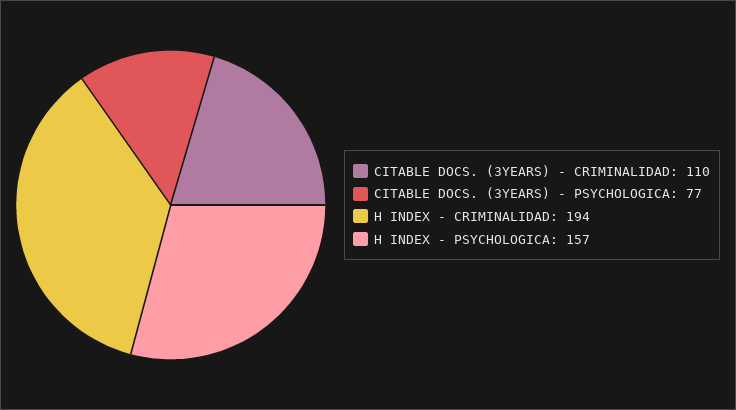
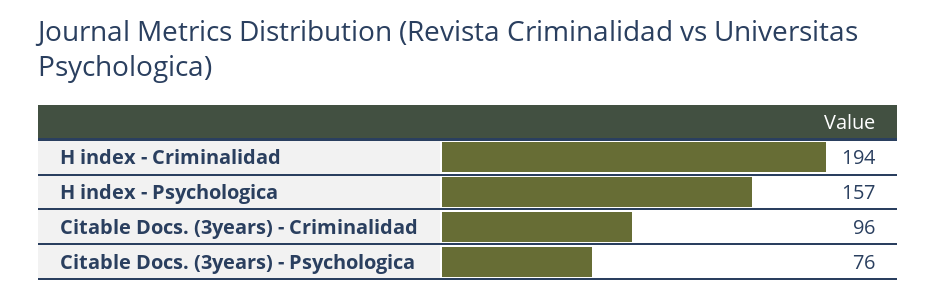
CITABLE DOCS. (3YEARS) - CRIMINALIDAD: 110 -> 96
CITABLE DOCS. (3YEARS) - PSYCHOLOGICA: 77 -> 76

